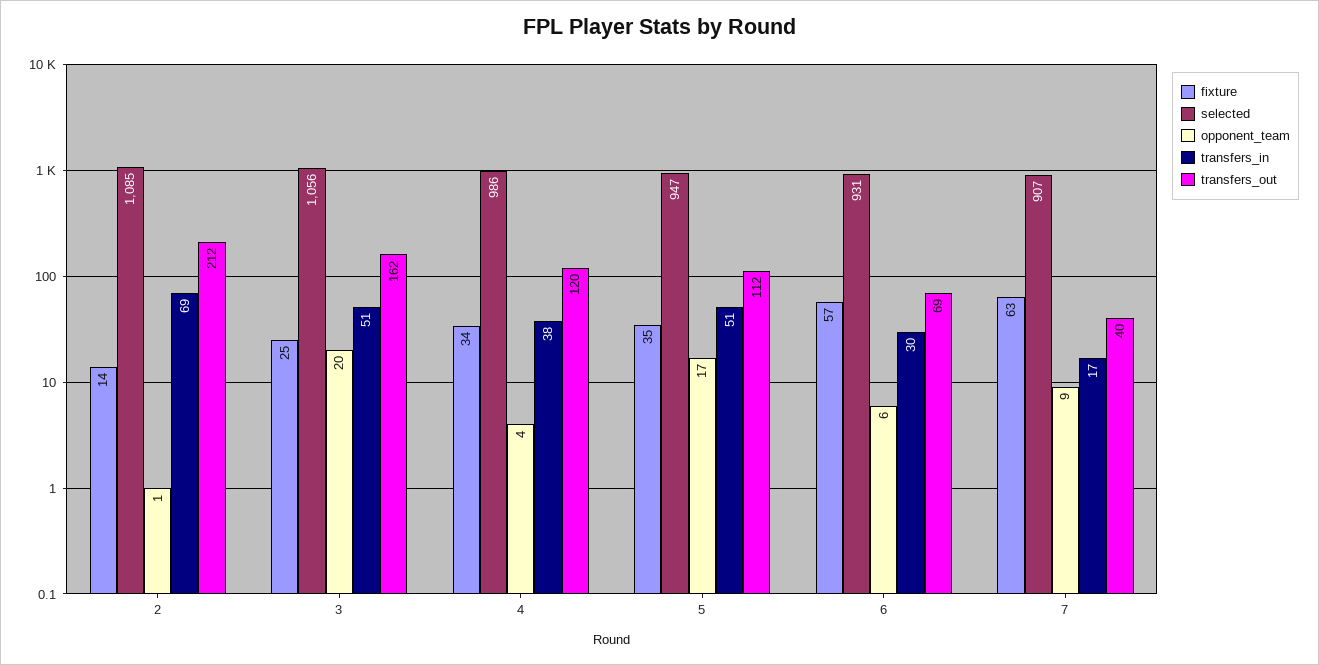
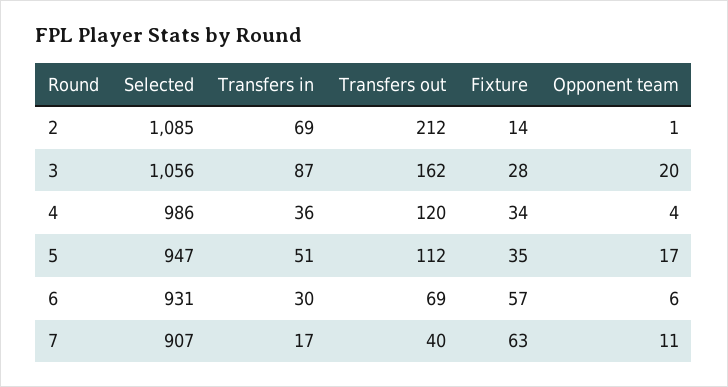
fixture, 3: 25 -> 28
transfers_in, 3: 51 -> 87
transfers_in, 4: 38 -> 36
opponent_team, 7: 9 -> 11

